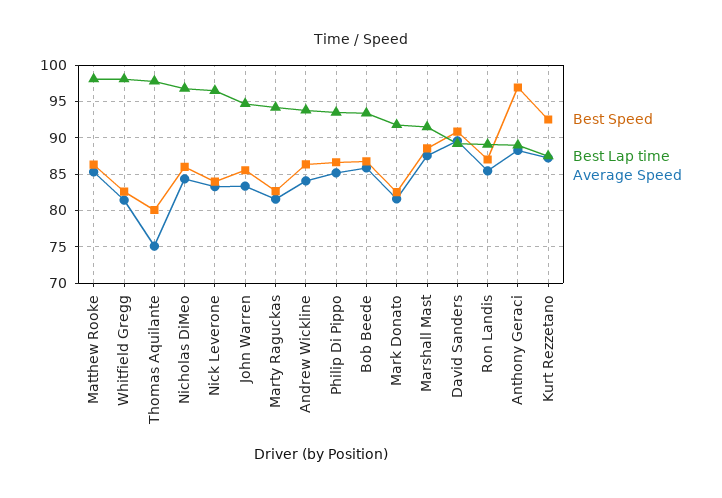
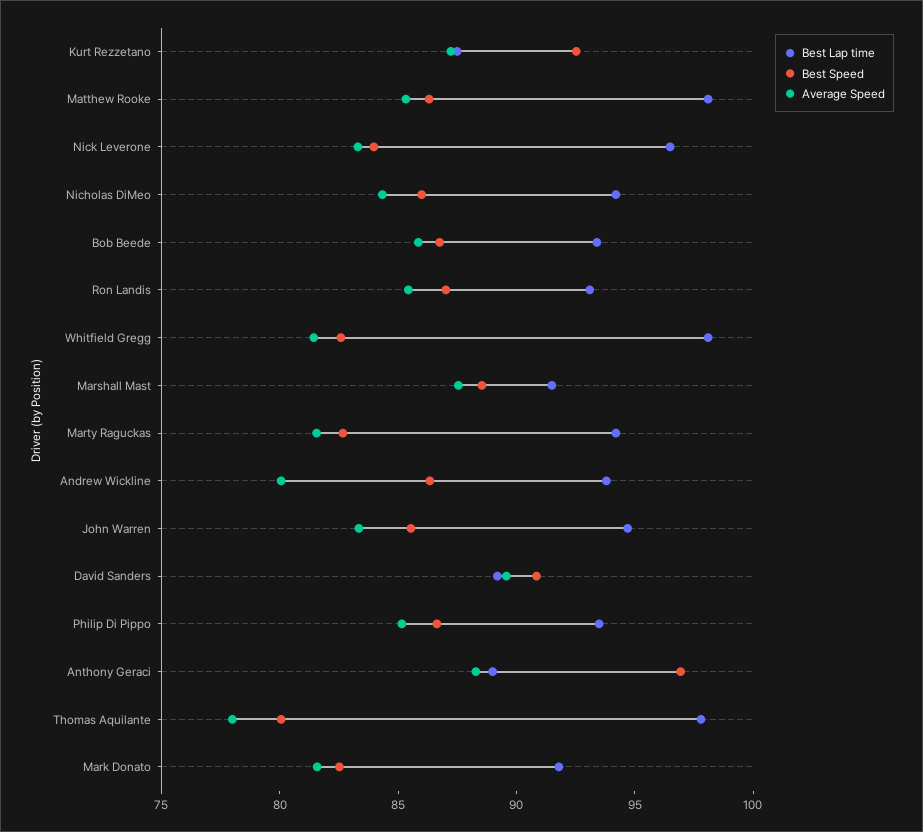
Average Speed, Thomas Aquilante: 75 -> 78
Best Lap time, Nicholas DiMeo: 97 -> 94
Average Speed, Andrew Wickline: 84 -> 80
Best Lap time, Ron Landis: 89 -> 93

